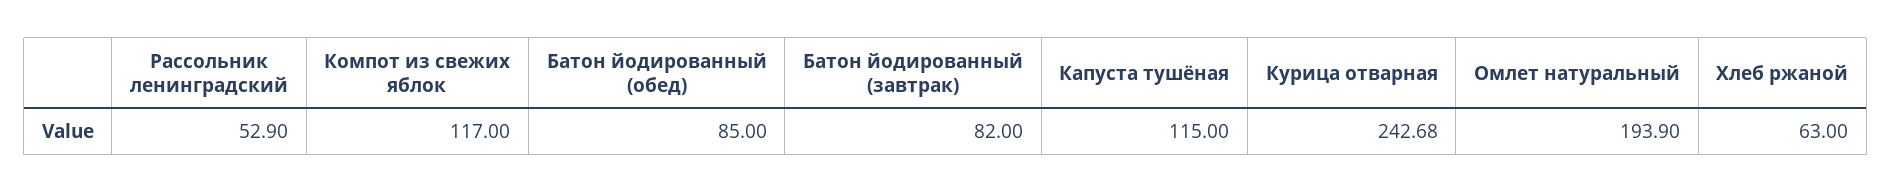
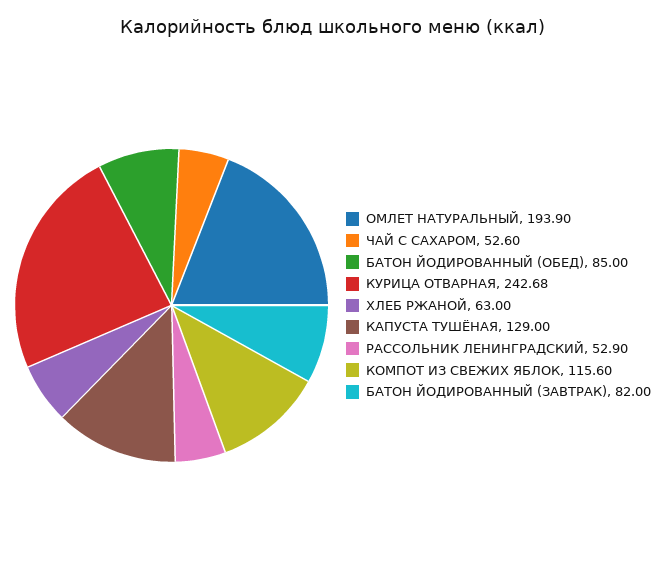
Компот из свежих яблок: 117 -> 115.6
Капуста тушёная: 115 -> 129
ЧАЙ С САХАРОМ: none -> 52.6

